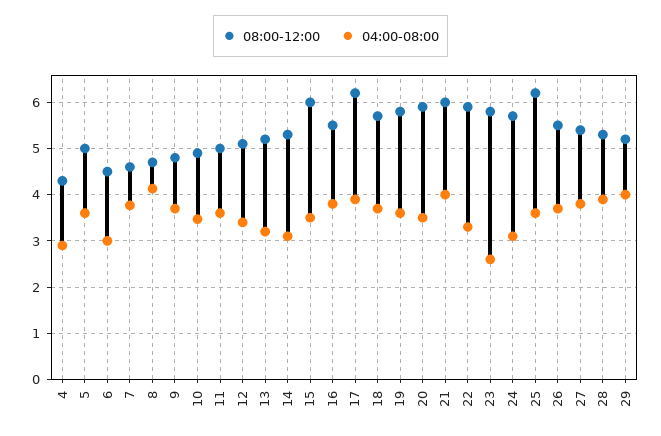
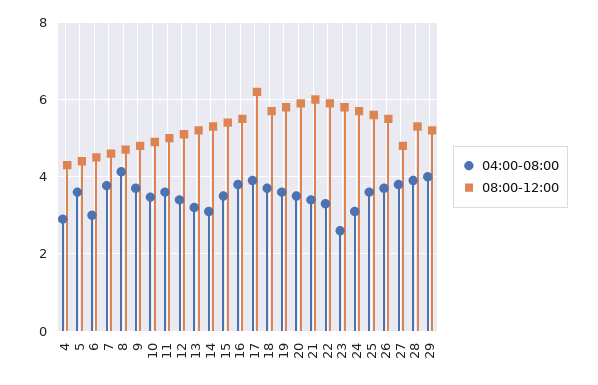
08:00-12:00, 5: 5 -> 4.4
08:00-12:00, 15: 6 -> 5.4
04:00-08:00, 21: 4 -> 3.4
08:00-12:00, 25: 6.2 -> 5.6
08:00-12:00, 27: 5.4 -> 4.8

